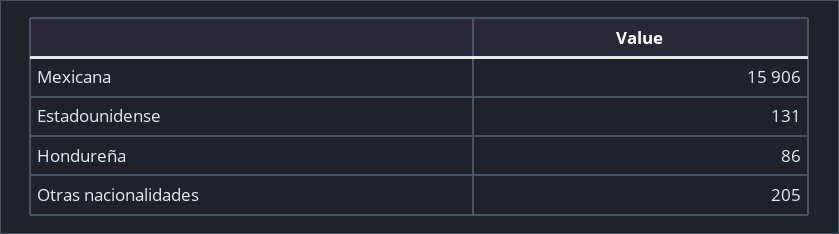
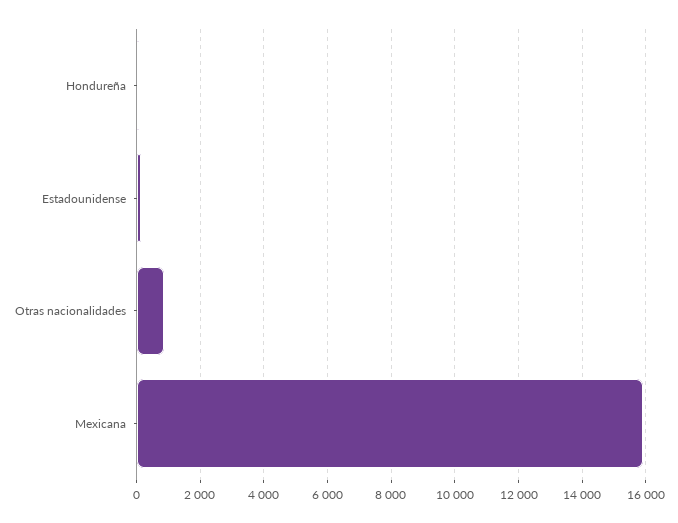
Otras nacionalidades: 205 -> 800

